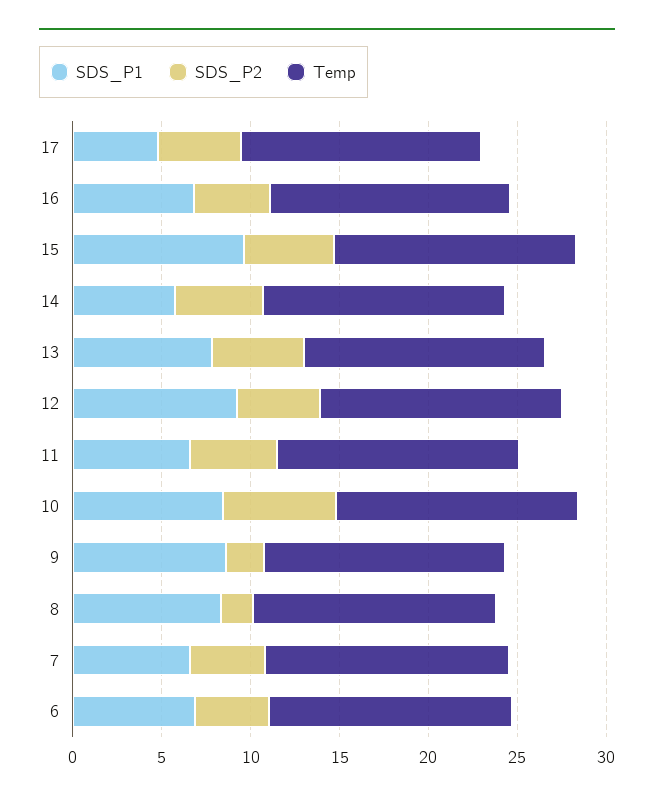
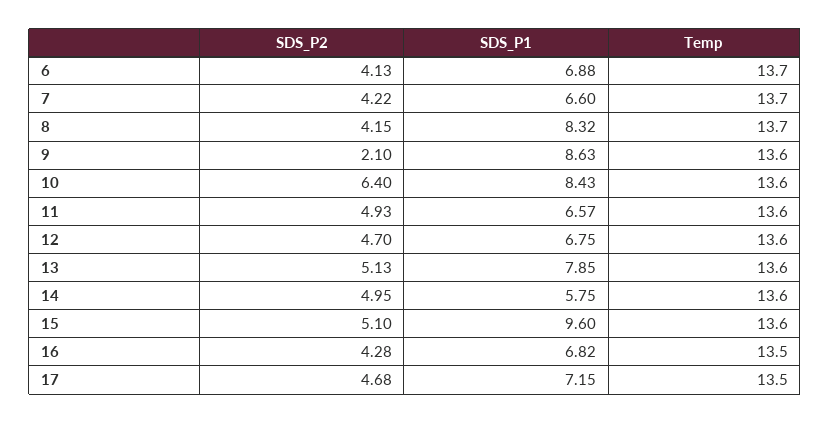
SDS_P1, 17: 5 -> 7.15
SDS_P1, 12: 9 -> 6.75
SDS_P2, 8: 2 -> 4.15

